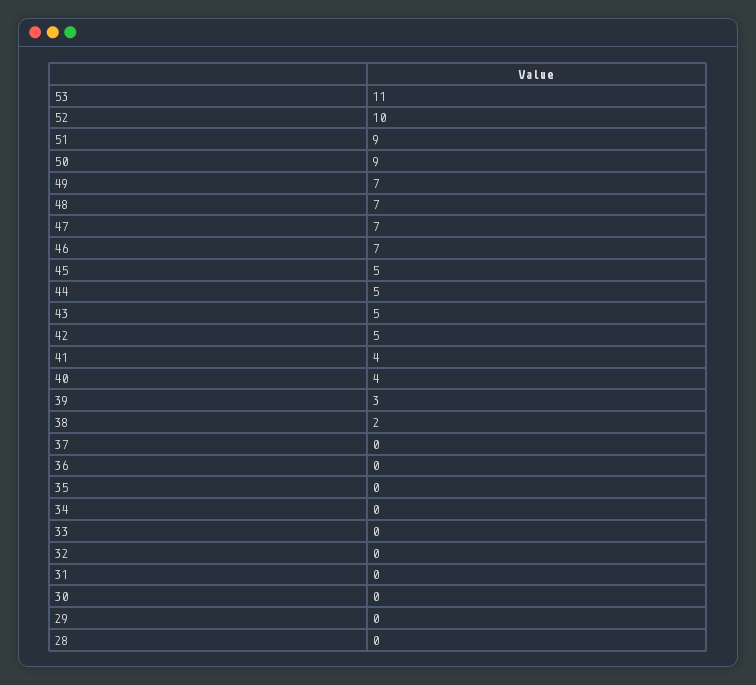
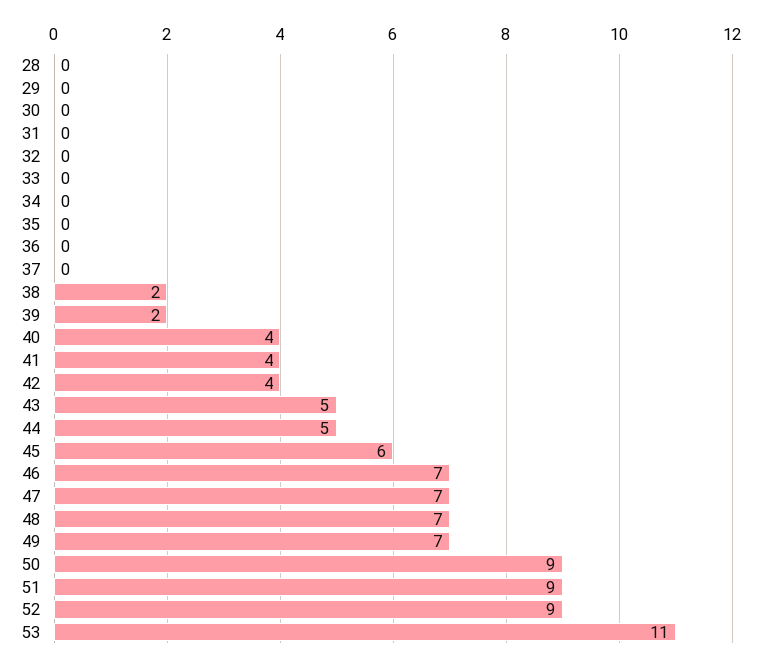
52: 10 -> 9
45: 5 -> 6
42: 5 -> 4
39: 3 -> 2

